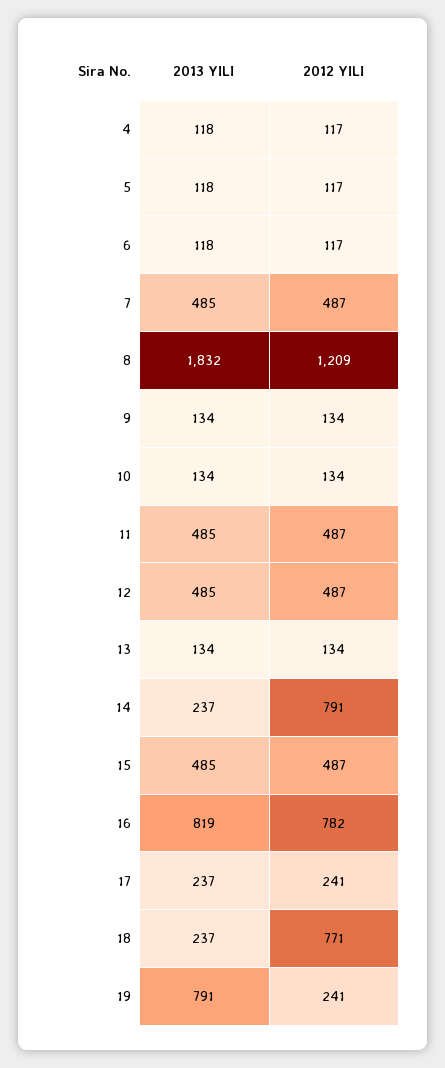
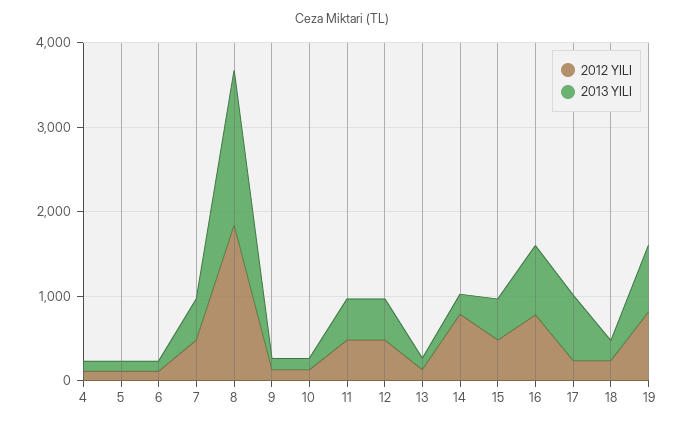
2012 YILI, 8: 1209 -> 1800
2013 YILI, 17: 237 -> 800
2012 YILI, 18: 771 -> 200
2012 YILI, 19: 241 -> 800

